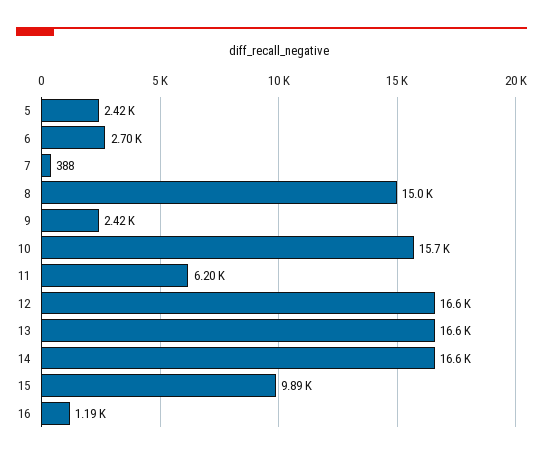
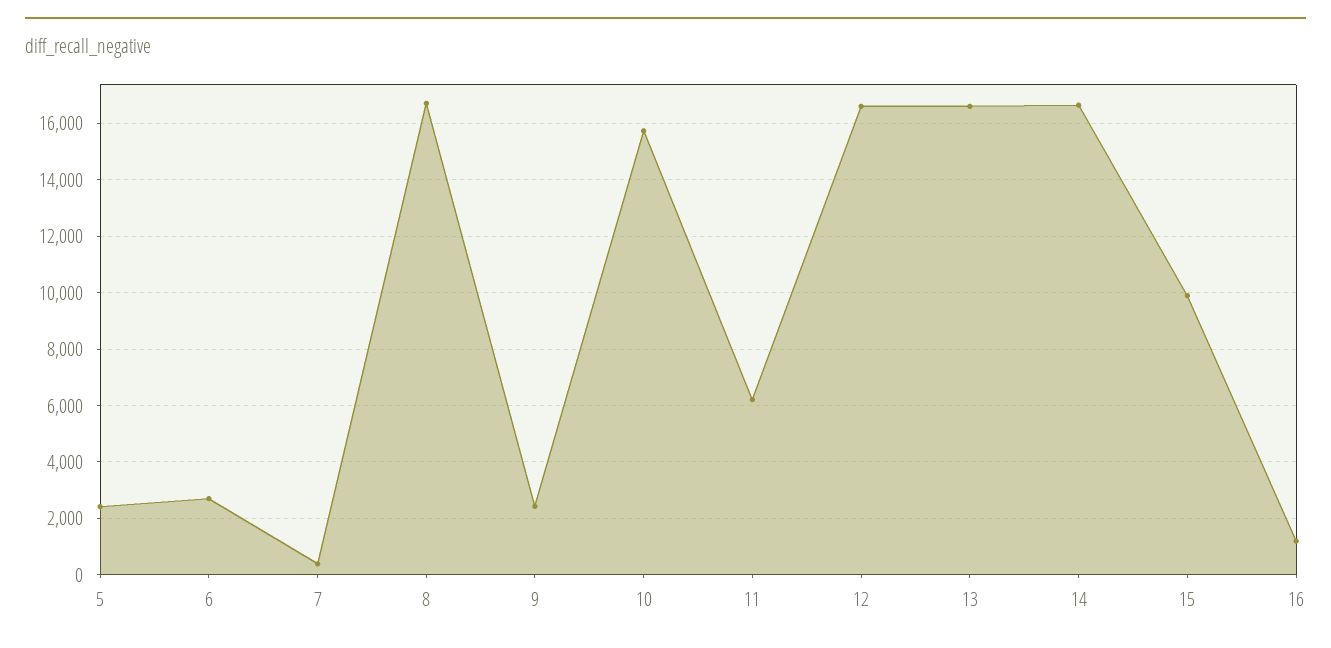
8: 15000 -> 16750

